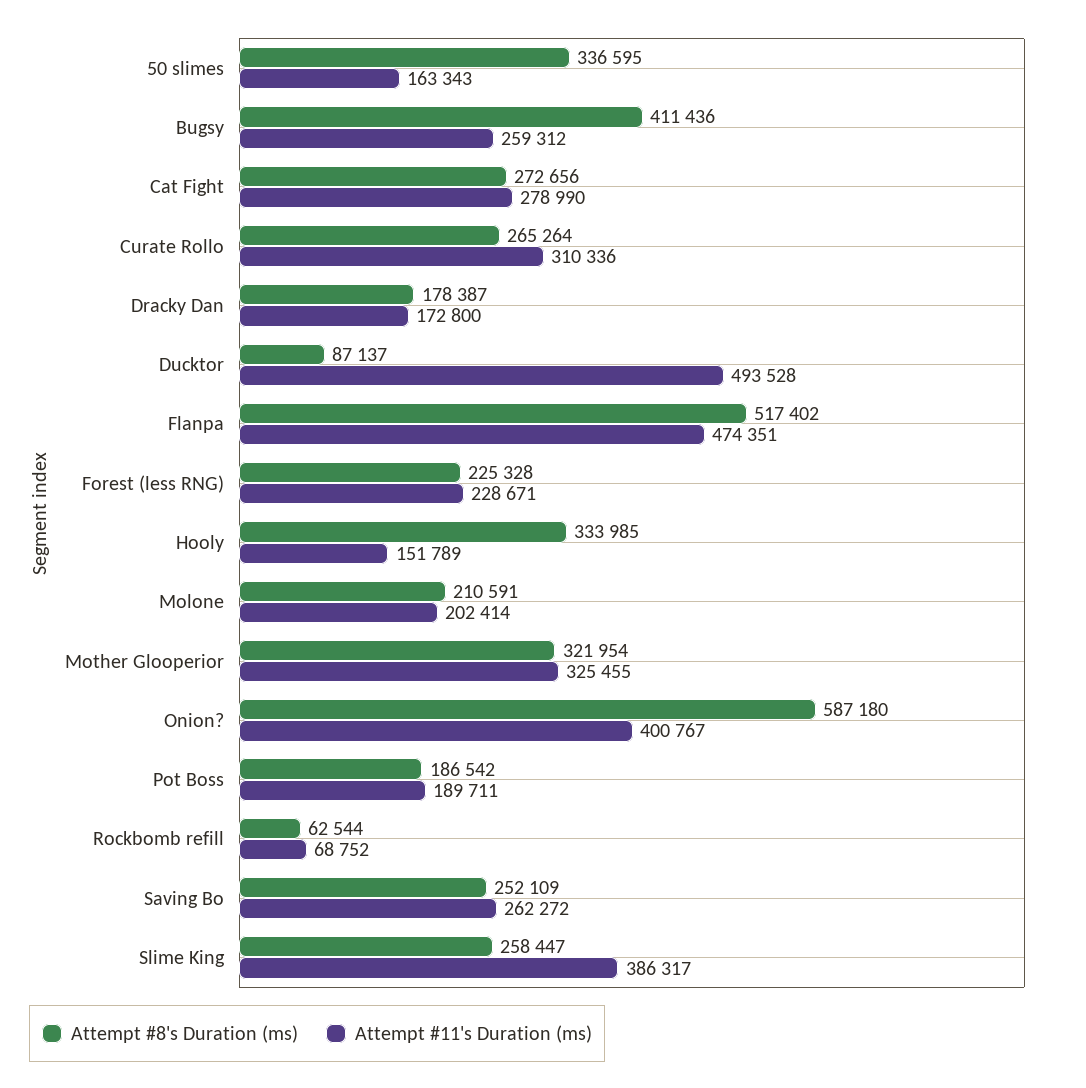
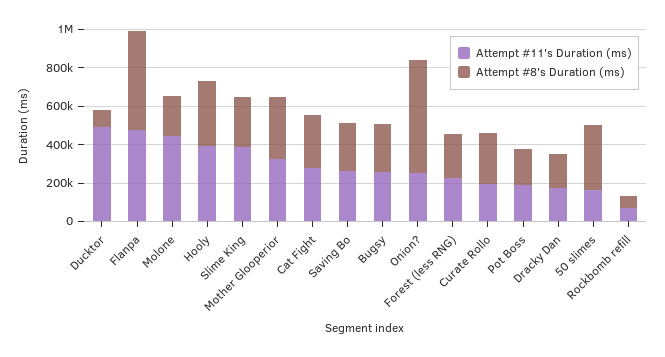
Attempt #8's Duration (ms), Bugsy: 411436 -> 250000
Attempt #11's Duration (ms), Curate Rollo: 310336 -> 200000
Attempt #11's Duration (ms), Hooly: 151789 -> 400000
Attempt #11's Duration (ms), Molone: 202414 -> 450000
Attempt #11's Duration (ms), Onion?: 400767 -> 250000

